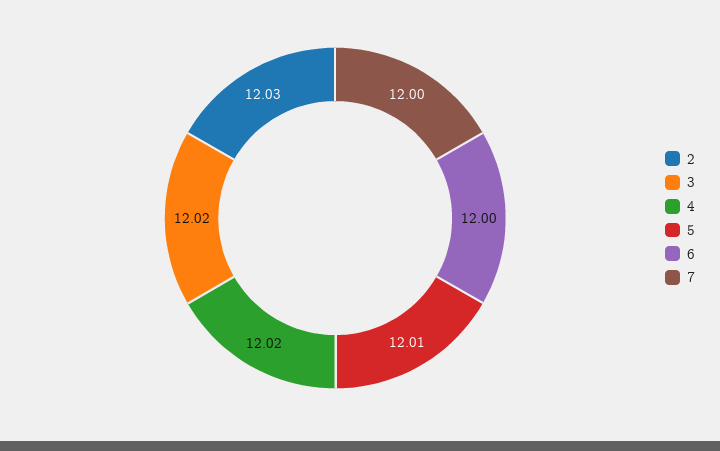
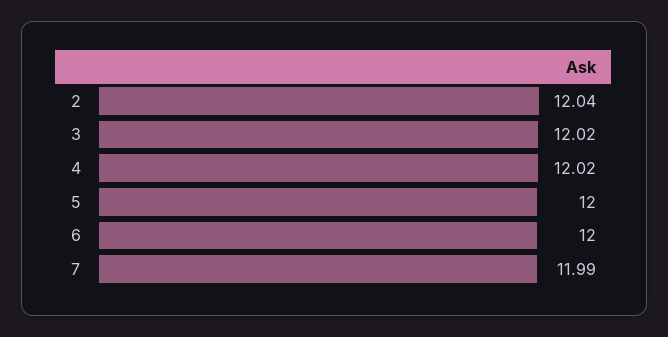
2: 12.03 -> 12.04
5: 12.01 -> 12
7: 12 -> 11.99

